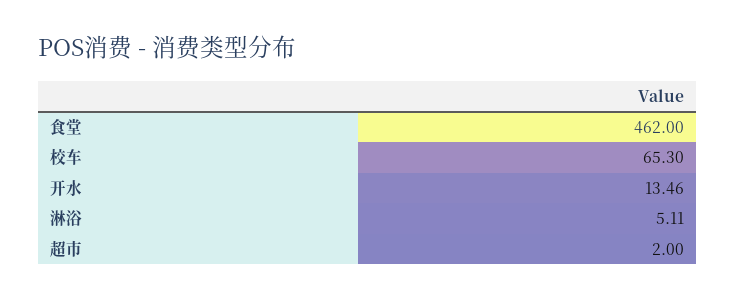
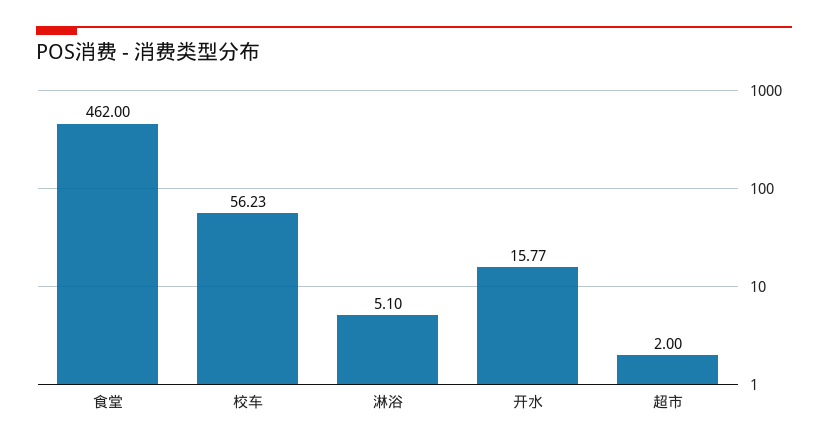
校车: 65.3 -> 56.23
开水: 13.46 -> 15.77
淋浴: 5.11 -> 5.1

